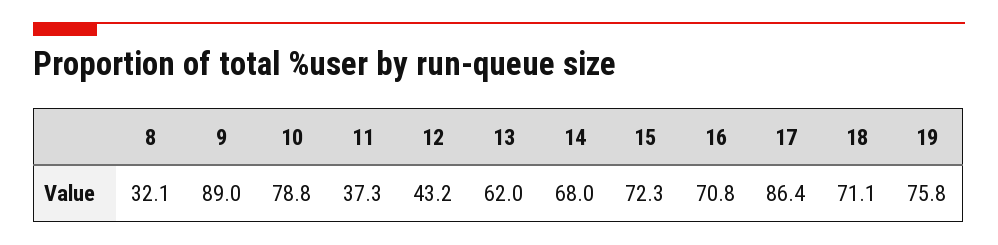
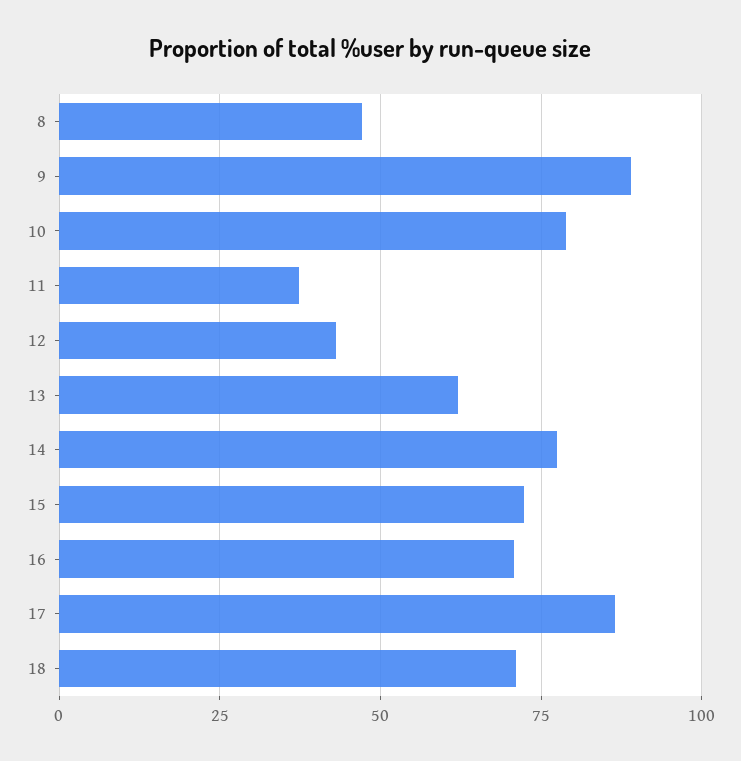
8: 32.1 -> 47.5
14: 68 -> 77.5
19: 75.8 -> none

